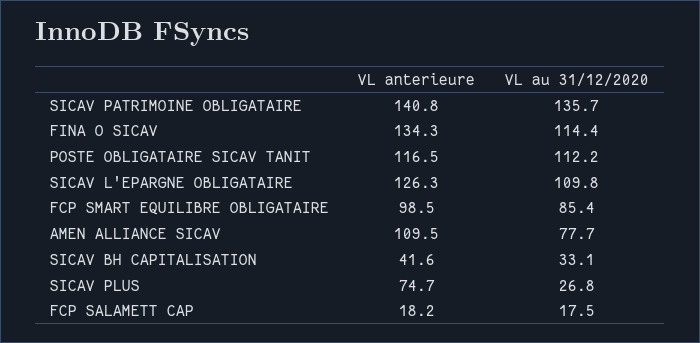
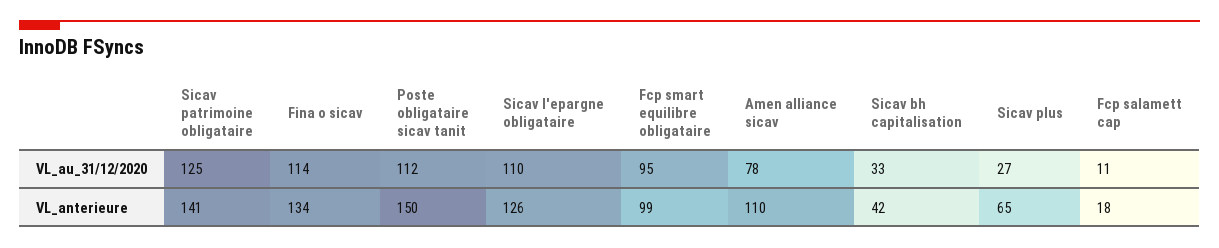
VL au 31/12/2020, SICAV PATRIMOINE OBLIGATAIRE: 135.7 -> 125
VL anterieure, POSTE OBLIGATAIRE SICAV TANIT: 116.5 -> 150
VL au 31/12/2020, FCP SMART EQUILIBRE OBLIGATAIRE: 85.4 -> 95
VL anterieure, SICAV PLUS: 74.7 -> 65
VL au 31/12/2020, FCP SALAMETT CAP: 17.5 -> 11

